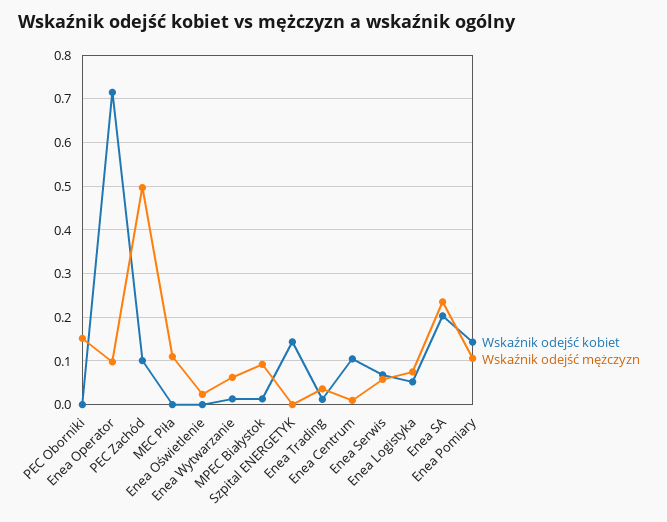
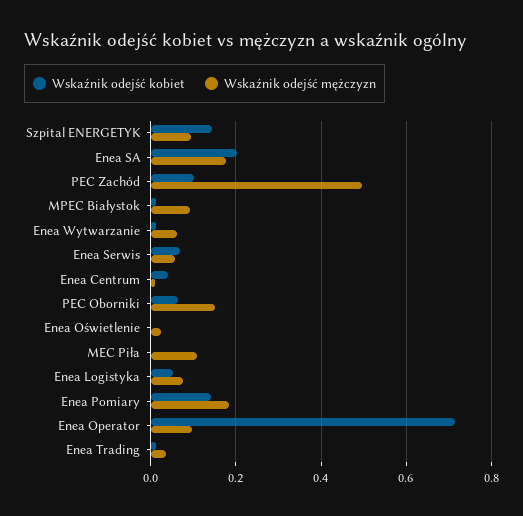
Wskaźnik odejść kobiet, PEC Oborniki: 0 -> 0.06
Wskaźnik odejść mężczyzn, Szpital ENERGETYK: 0 -> 0.1
Wskaźnik odejść kobiet, Enea Centrum: 0.1 -> 0.04
Wskaźnik odejść mężczyzn, Enea SA: 0.24 -> 0.18
Wskaźnik odejść mężczyzn, Enea Pomiary: 0.1 -> 0.18

